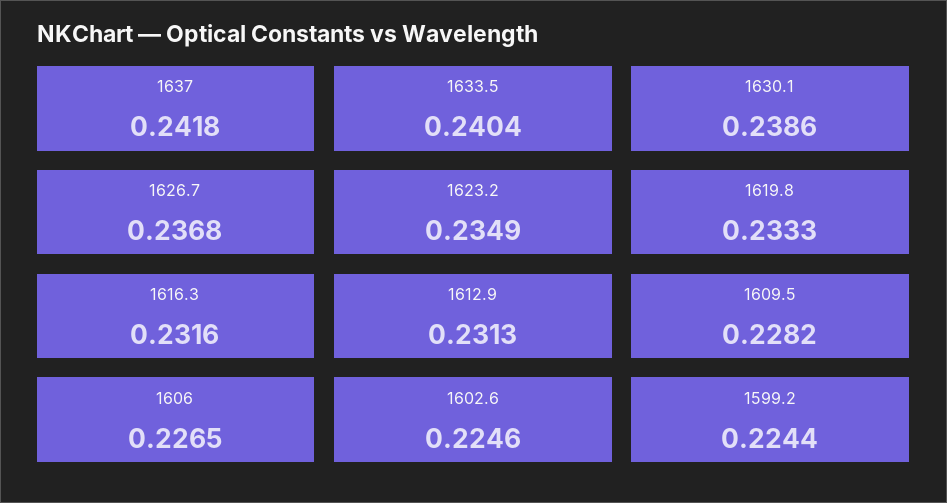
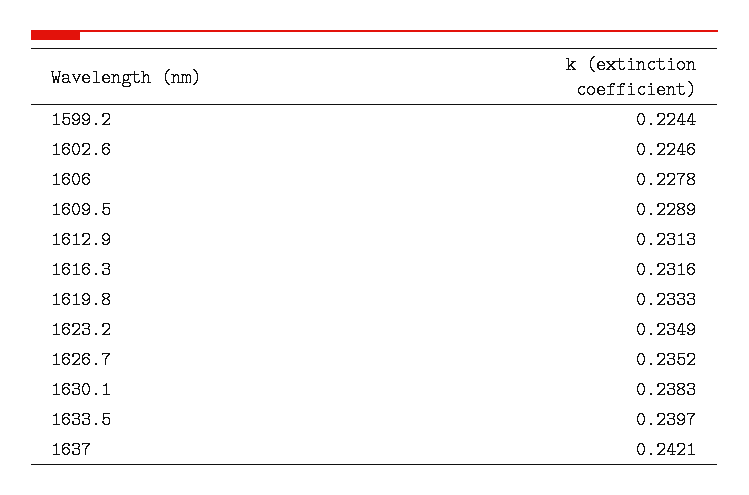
1637: 0.2418 -> 0.2421
1633.5: 0.2404 -> 0.2397
1630.1: 0.2386 -> 0.2383
1626.7: 0.2368 -> 0.2352
1609.5: 0.2282 -> 0.2289
1606: 0.2265 -> 0.2278

